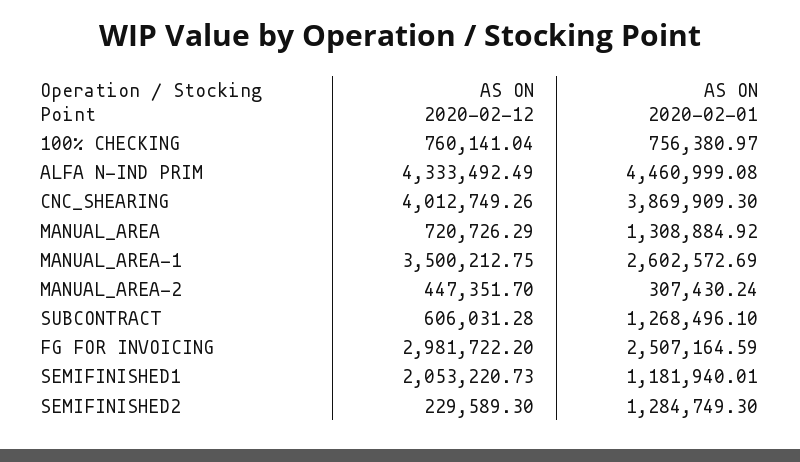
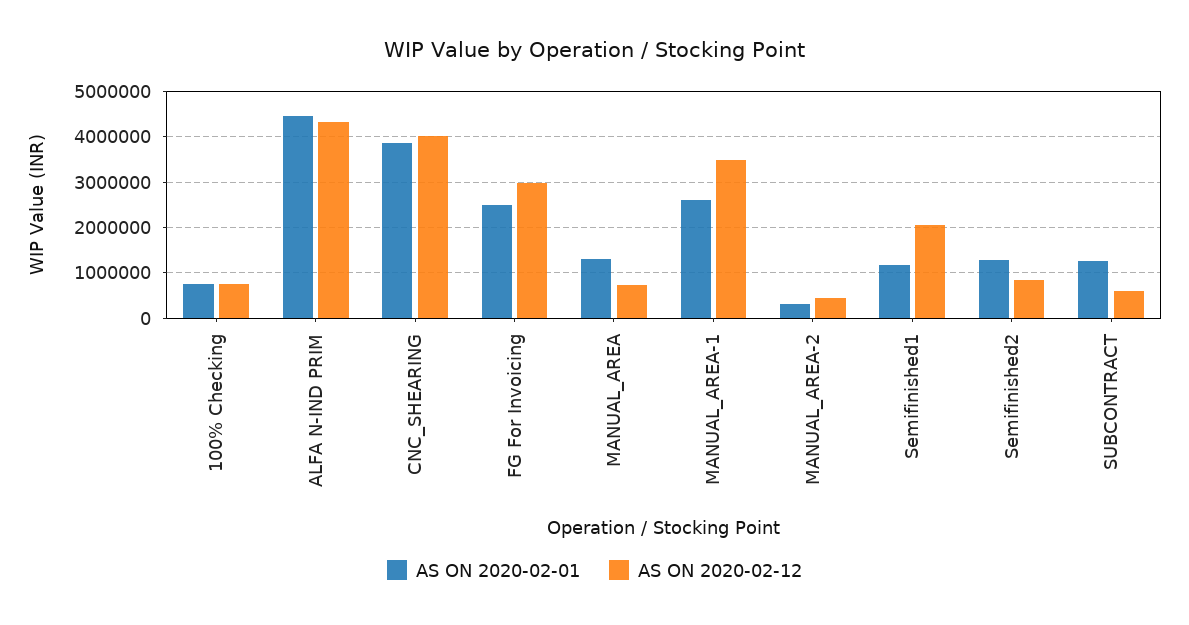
AS ON 2020-02-12, SEMIFINISHED2: 229589.3 -> 800000

